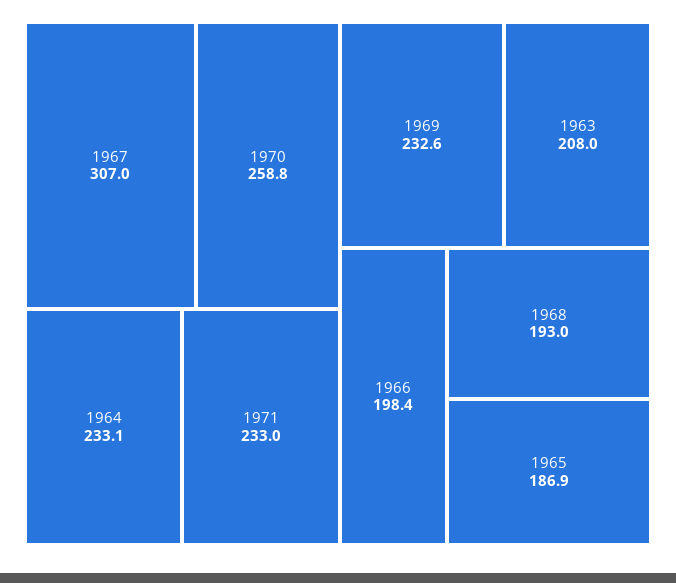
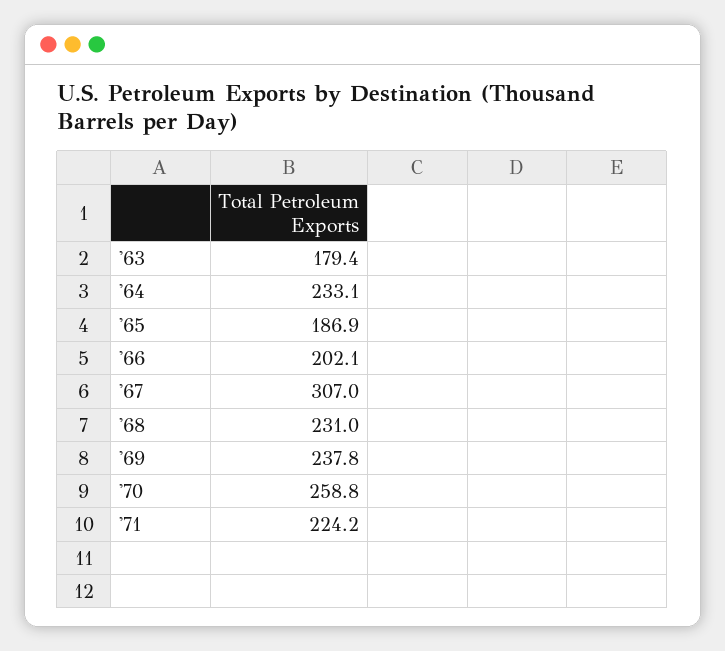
1971: 233 -> 224.2
1969: 232.6 -> 237.8
1963: 208 -> 179.4
1966: 198.4 -> 202.1
1968: 193 -> 231

